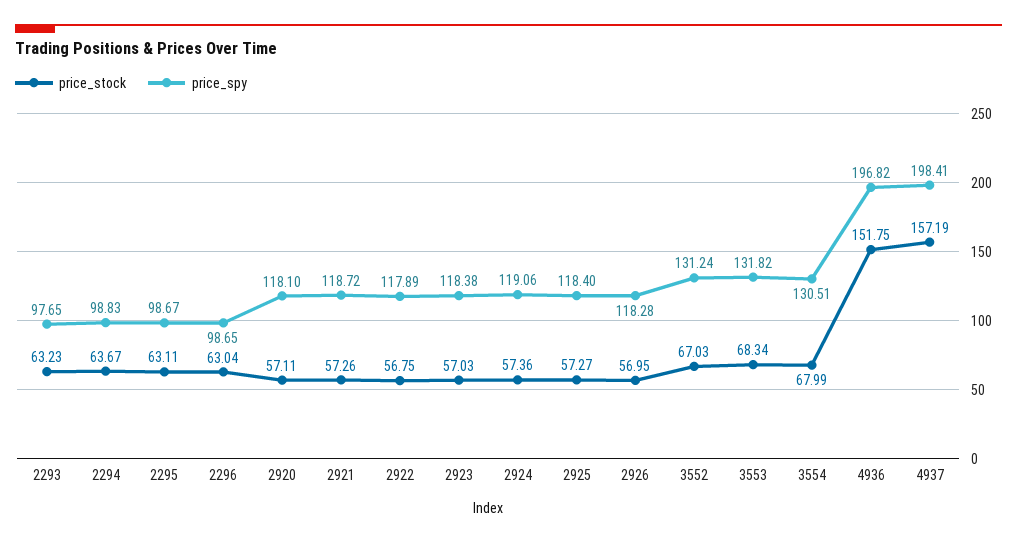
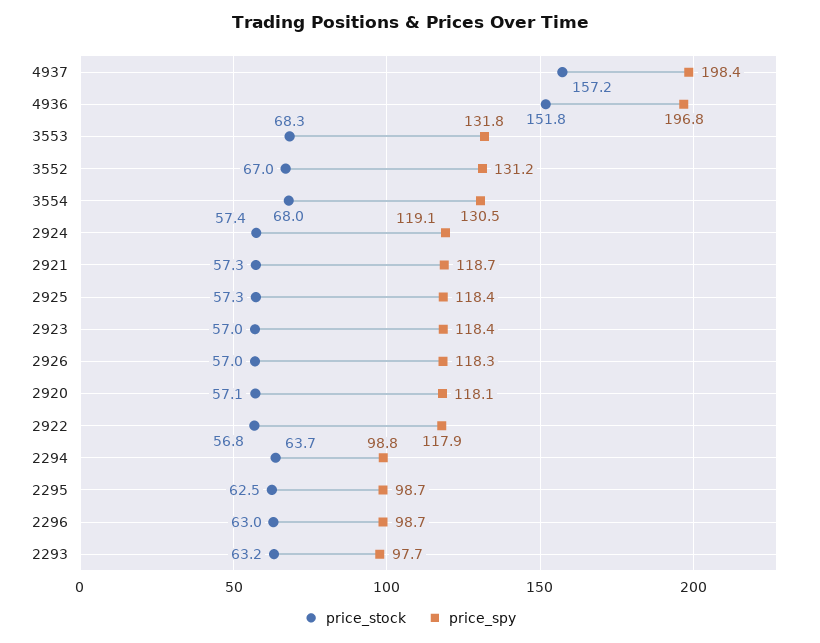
price_stock, 2295: 63.11 -> 62.5

